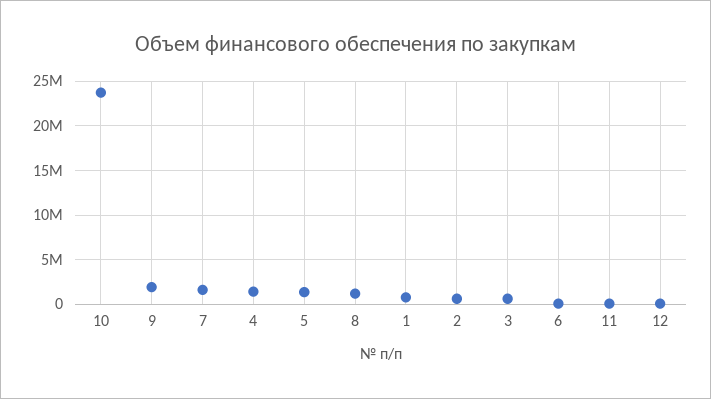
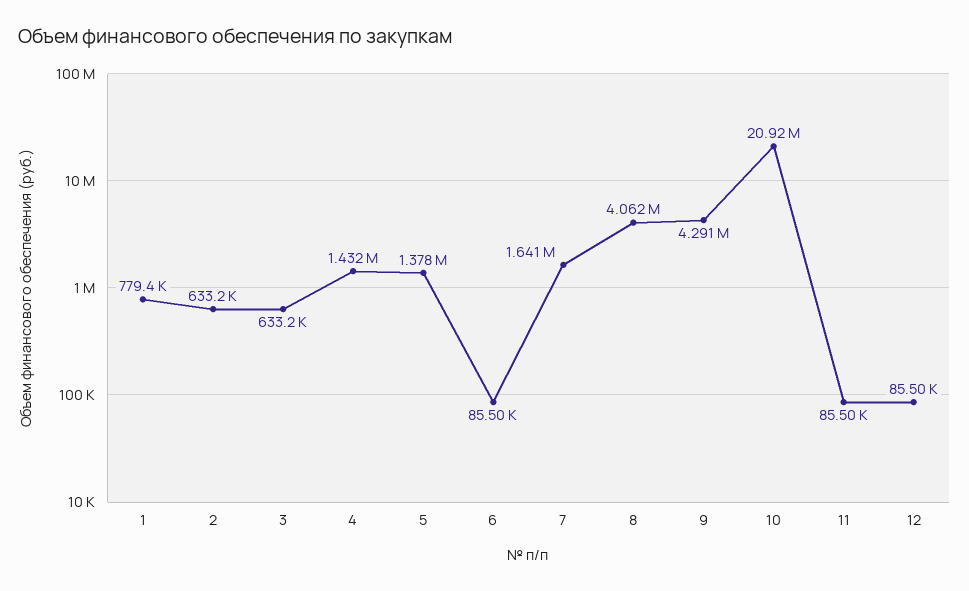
10: 24000000 -> 20920000
9: 2000000 -> 4291000
8: 1000000 -> 4062000

